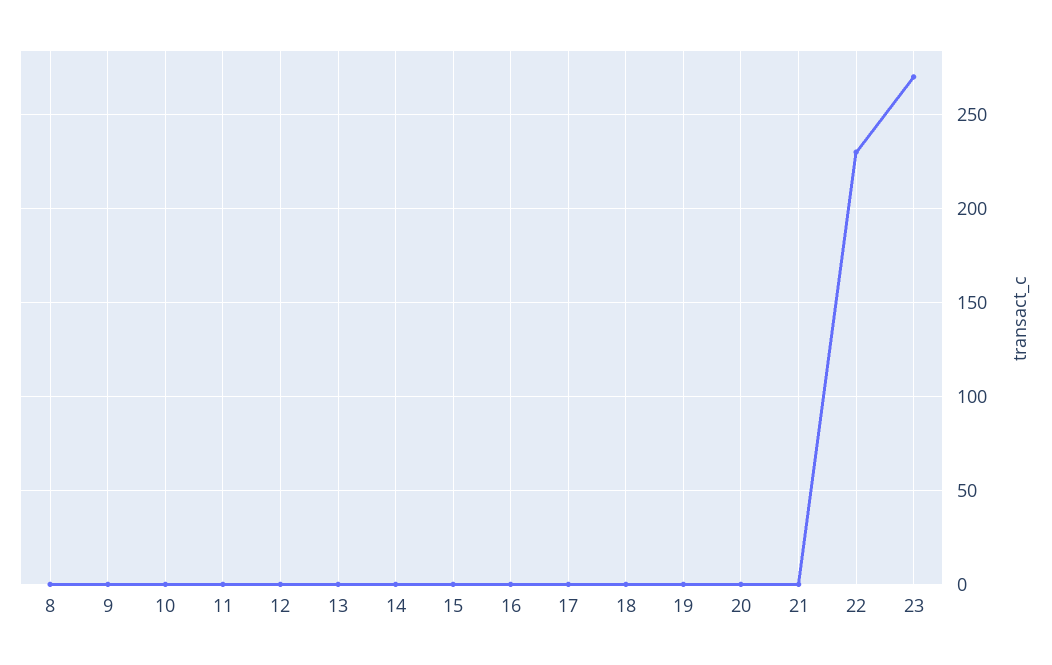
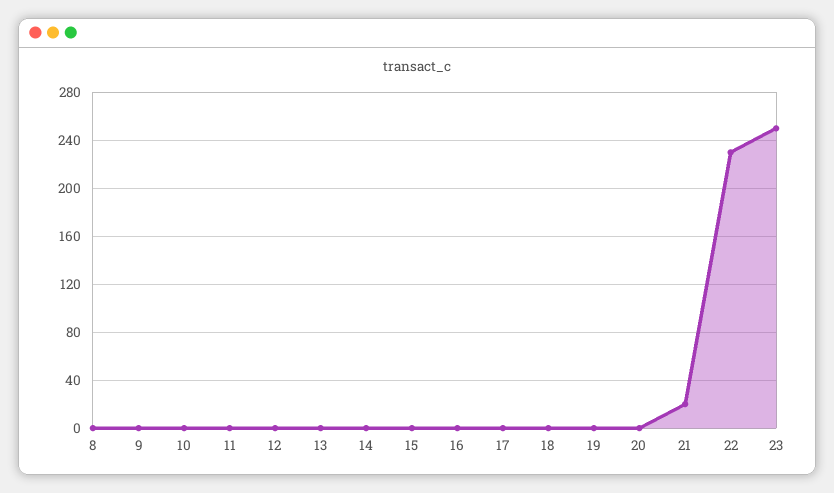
21: 0 -> 20
23: 270 -> 250

